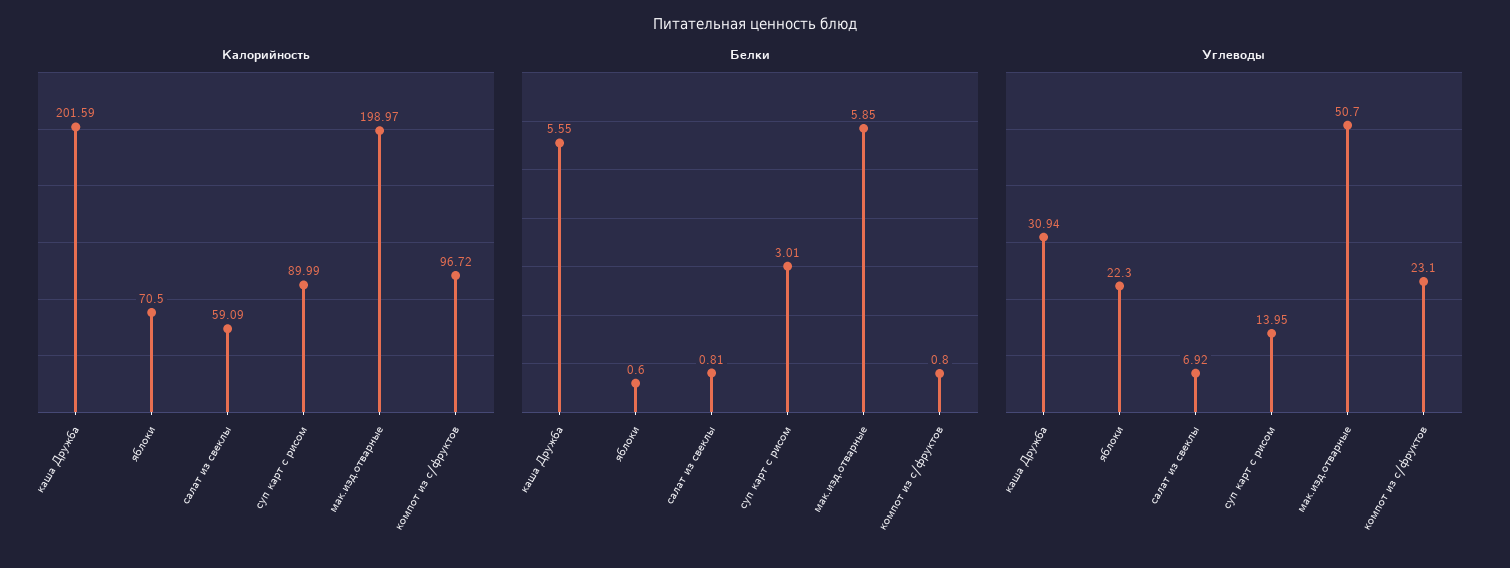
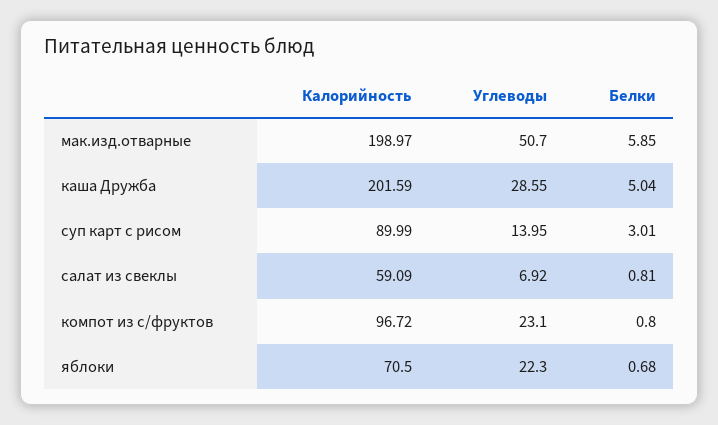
Белки, каша Дружба: 5.55 -> 5.04
Белки, яблоки: 0.6 -> 0.68
Углеводы, каша Дружба: 30.94 -> 28.55

